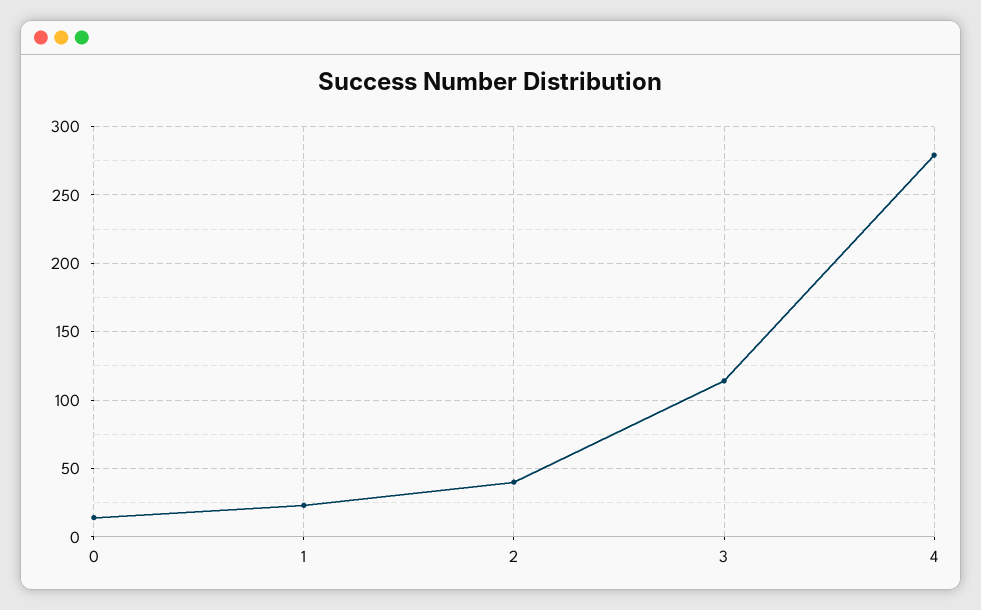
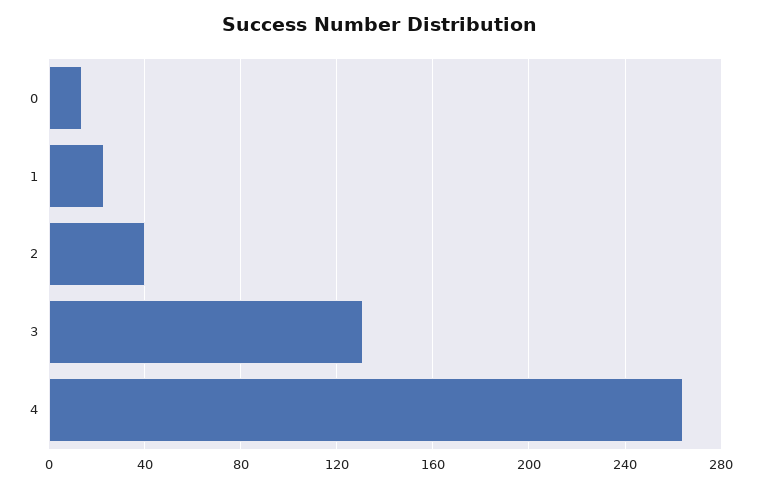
3: 115 -> 130
4: 280 -> 265

